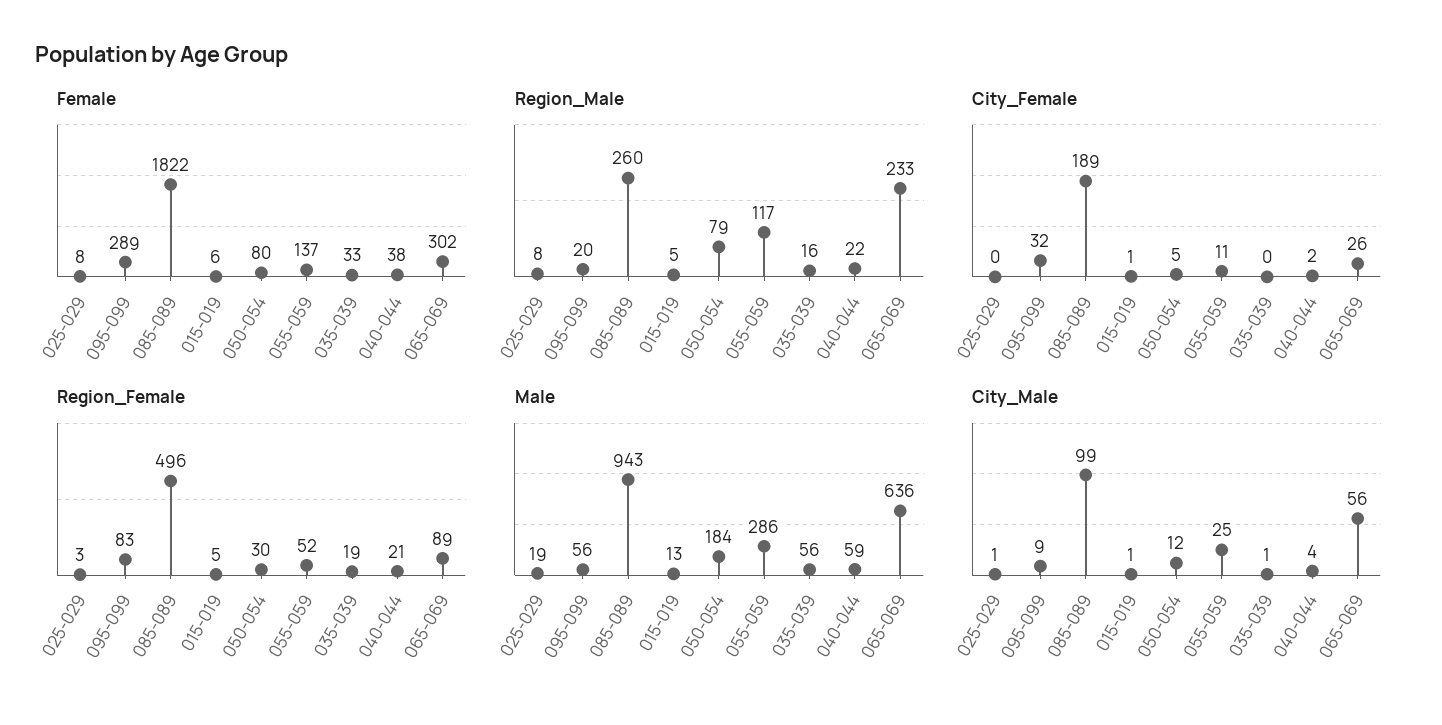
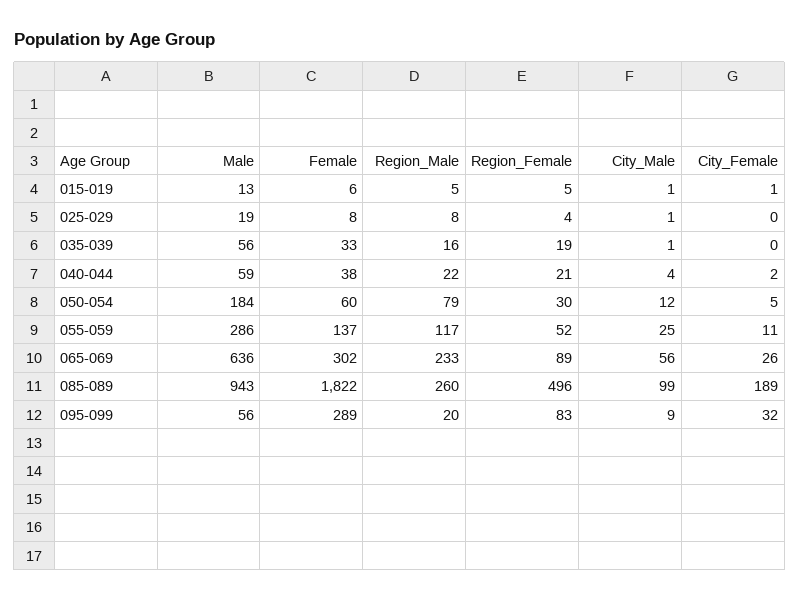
Female, 050-054: 80 -> 60
Region_Female, 025-029: 3 -> 4

